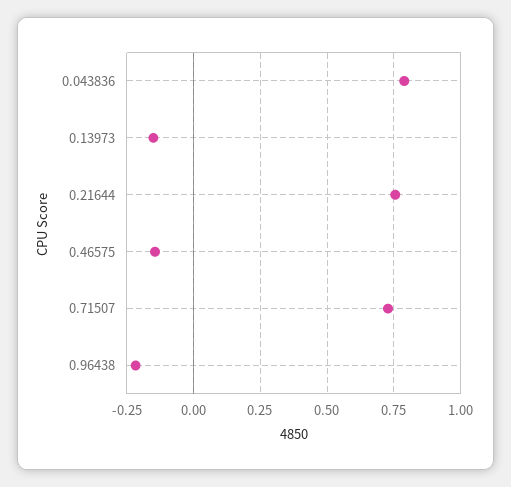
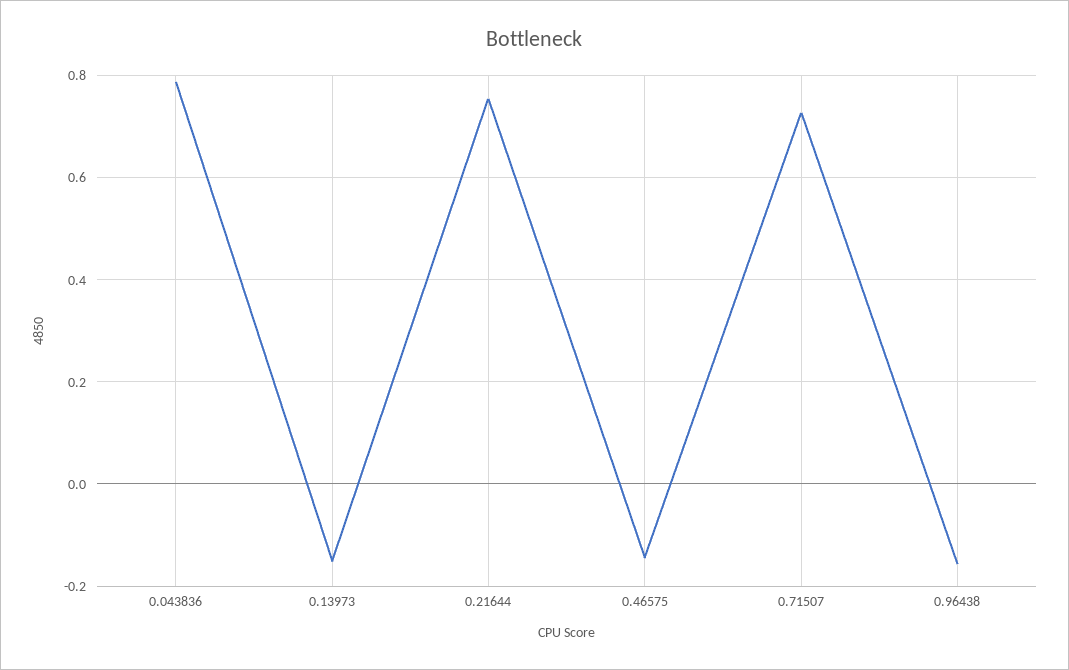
0.96438: -0.225 -> -0.16

